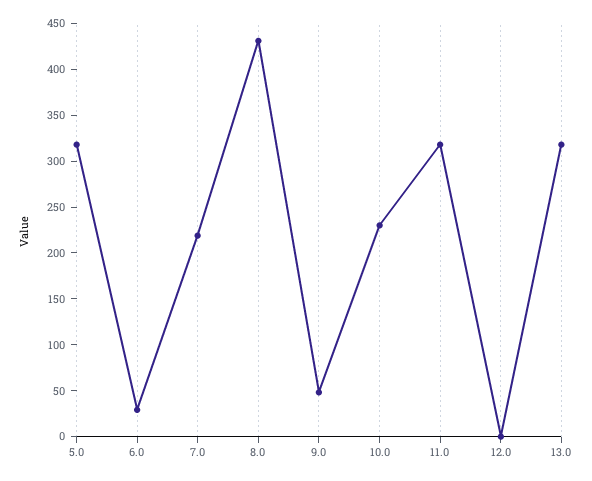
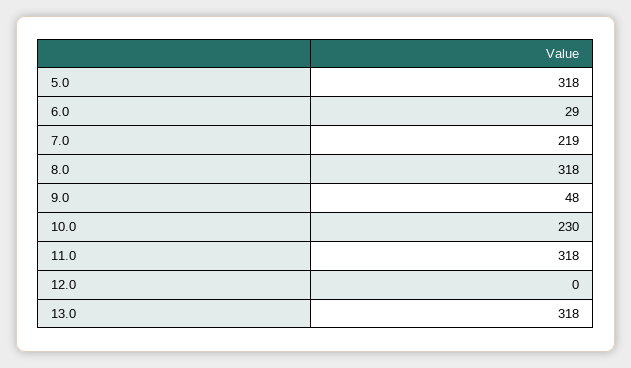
8.0: 430 -> 318

